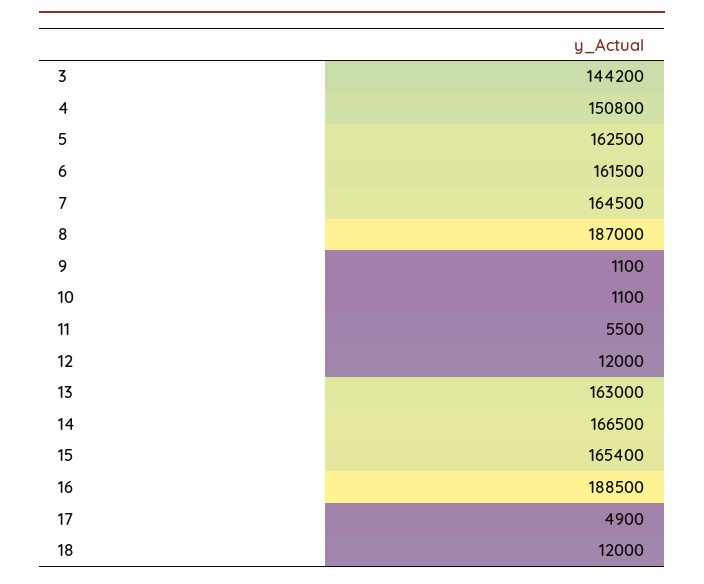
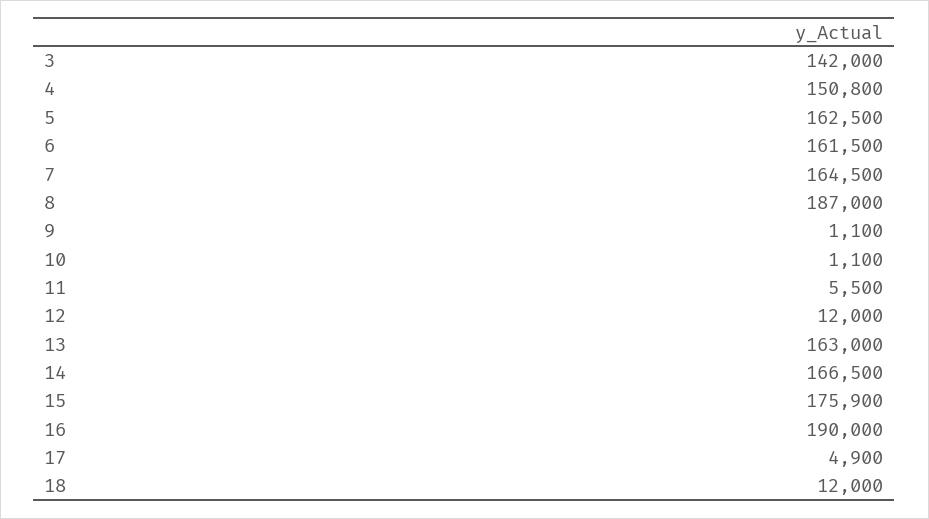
3: 144200 -> 142000
15: 165400 -> 175900
16: 188500 -> 190000

